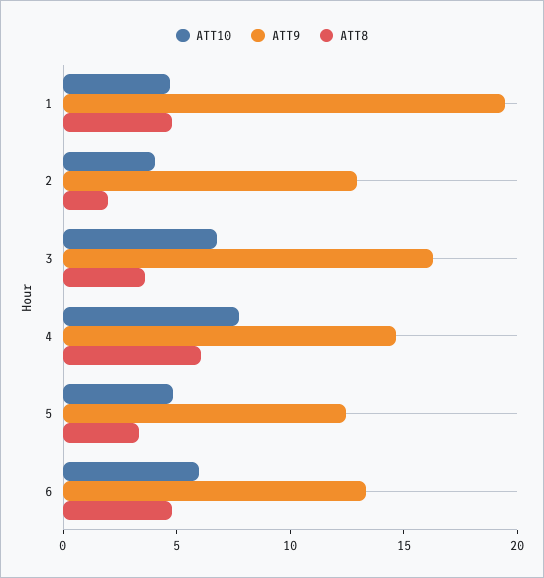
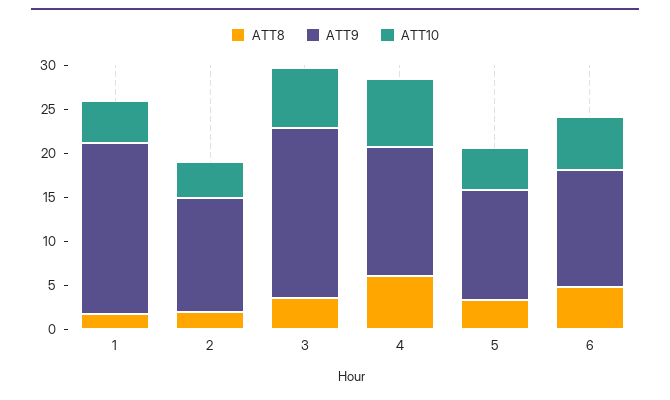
ATT8, 1: 5 -> 2
ATT9, 3: 16 -> 19

